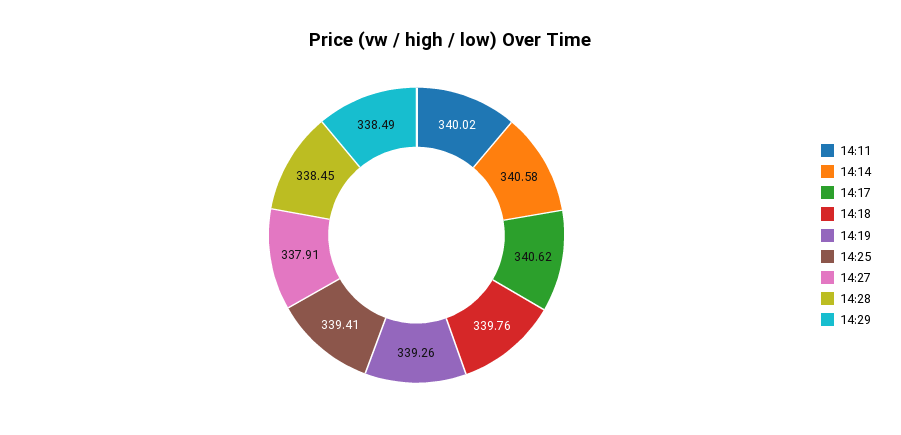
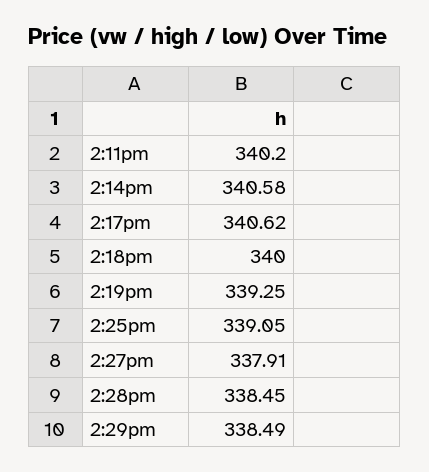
14:11: 340.02 -> 340.2
14:18: 339.76 -> 340
14:19: 339.26 -> 339.25
14:25: 339.41 -> 339.05

